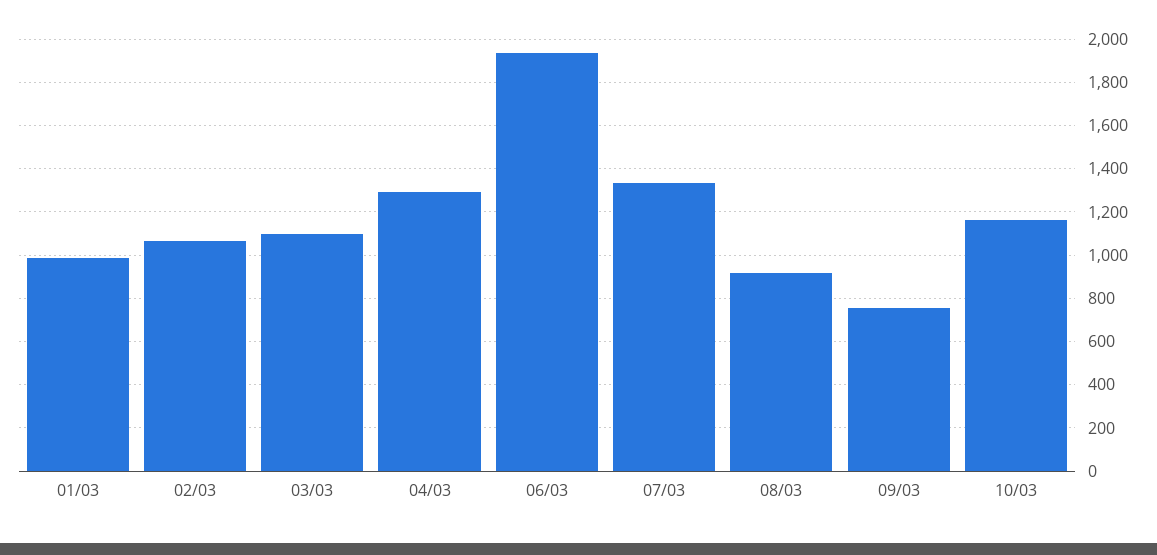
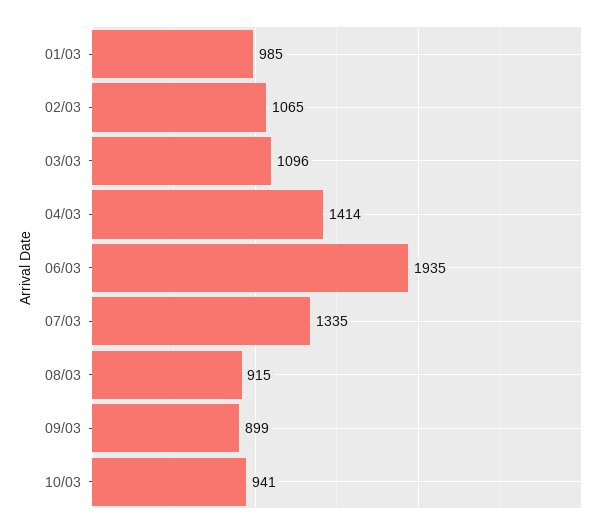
04/03: 1300 -> 1414
09/03: 750 -> 899
10/03: 1150 -> 941

